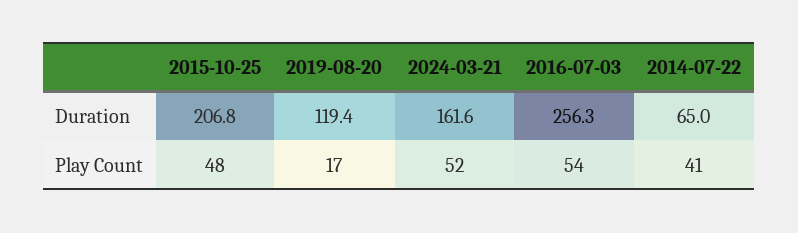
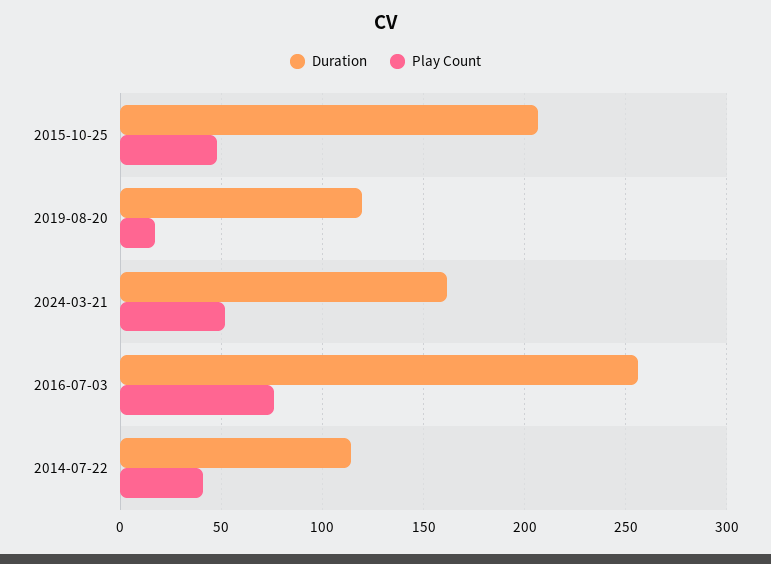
Duration, 2014-07-22: 65 -> 115
Play Count, 2016-07-03: 54 -> 75

